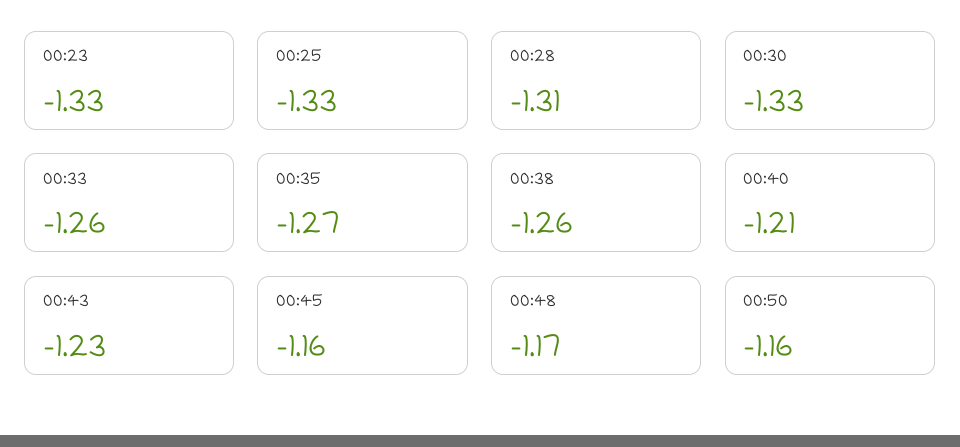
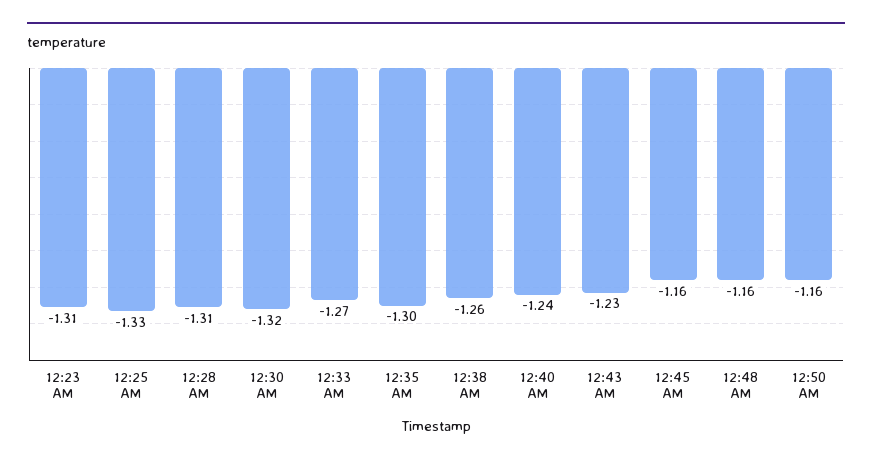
00:23: -1.33 -> -1.31
00:30: -1.33 -> -1.32
00:33: -1.26 -> -1.27
00:35: -1.27 -> -1.3
00:40: -1.21 -> -1.24
00:48: -1.17 -> -1.16

